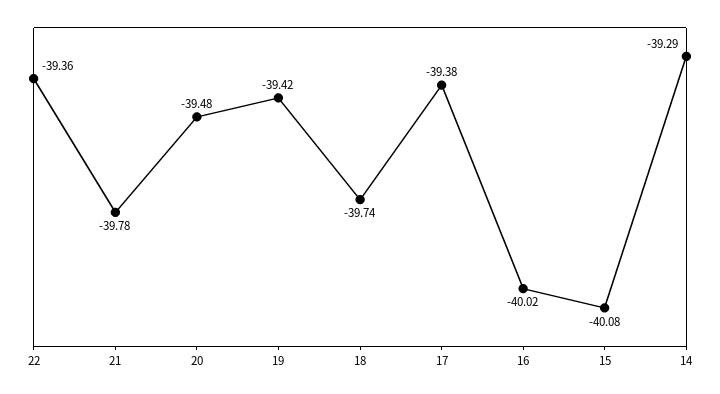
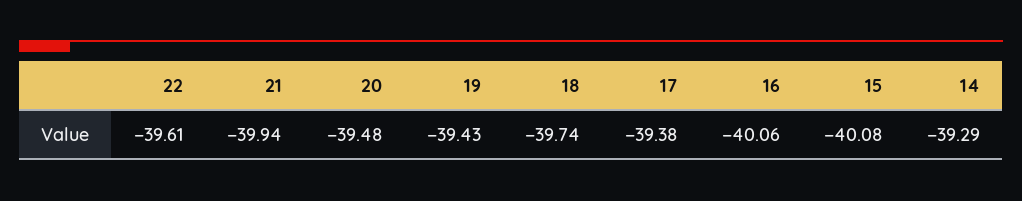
22: -39.36 -> -39.61
21: -39.78 -> -39.94
19: -39.42 -> -39.43
16: -40.02 -> -40.06

